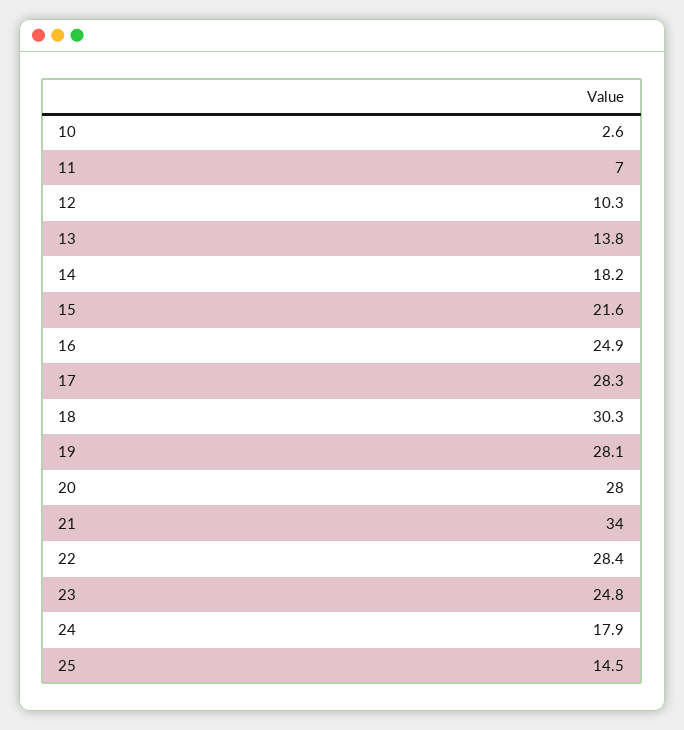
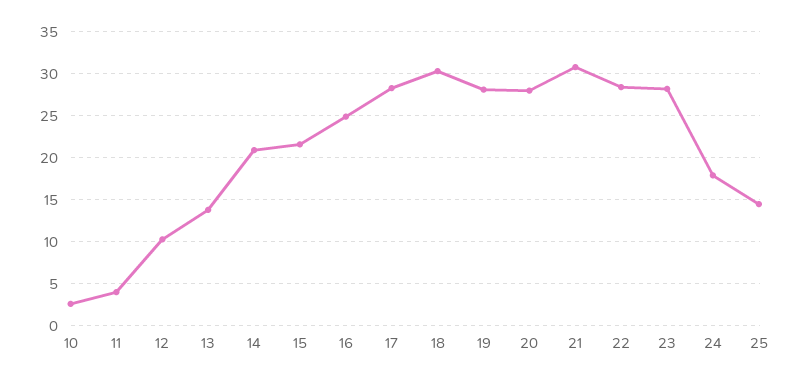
11: 7 -> 4
14: 18.2 -> 21
21: 34 -> 31
23: 24.8 -> 28

